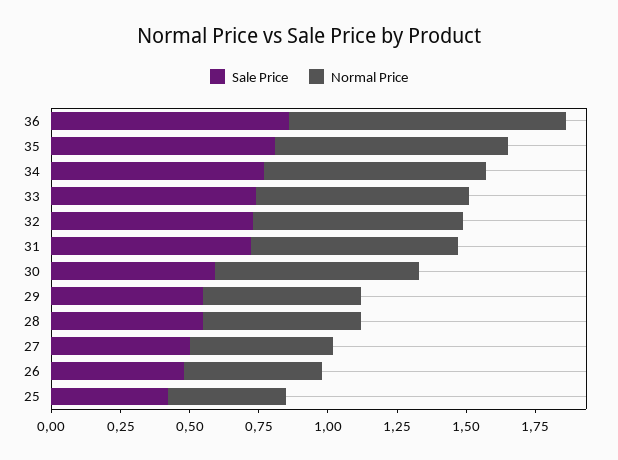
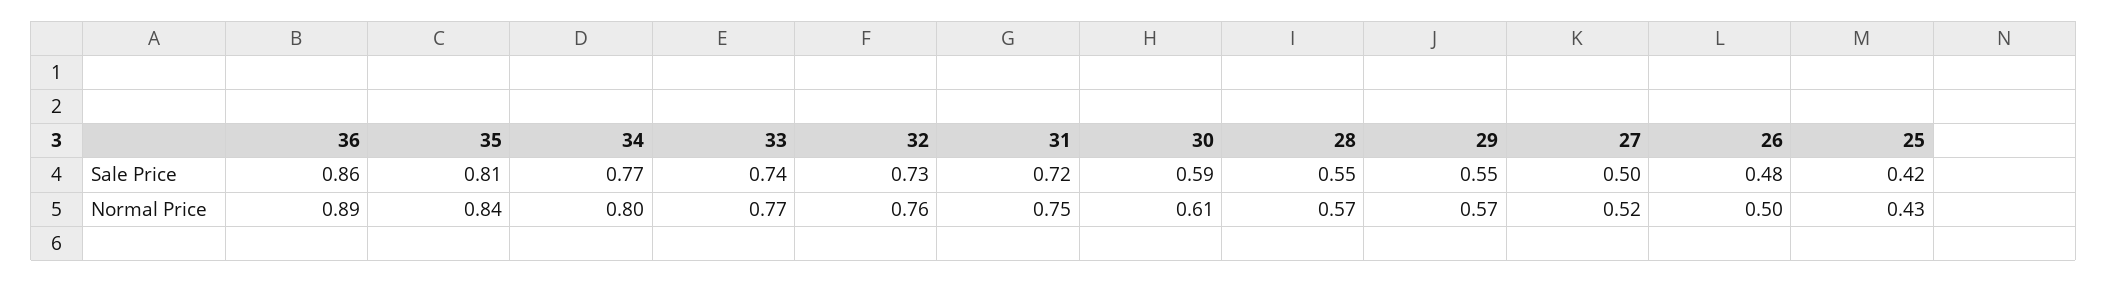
Normal Price, 36: 1 -> 0.89
Normal Price, 30: 0.75 -> 0.61

